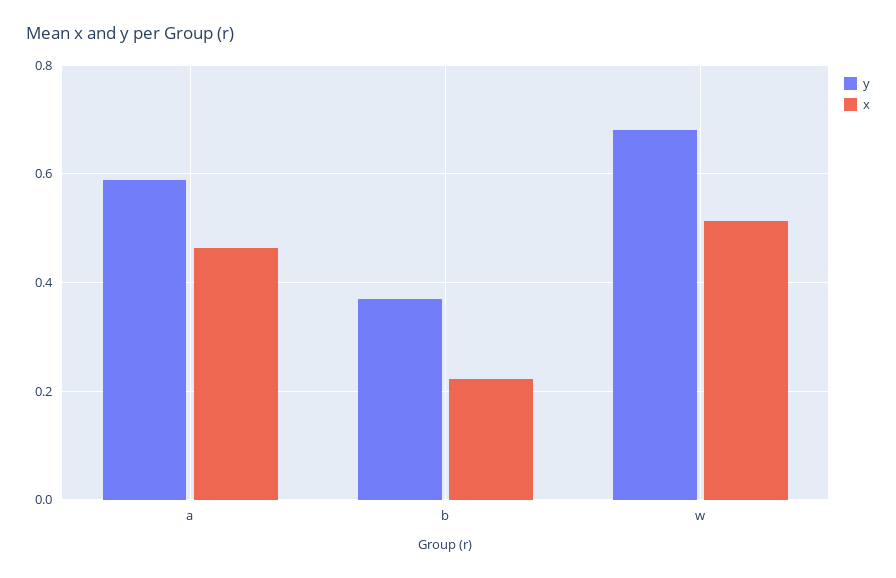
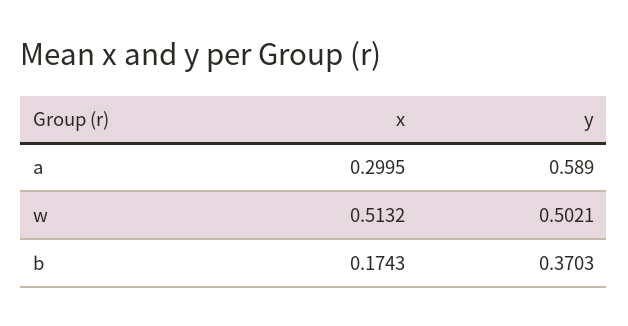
x, a: 0.46 -> 0.2995
x, b: 0.22 -> 0.1743
y, w: 0.68 -> 0.5021

